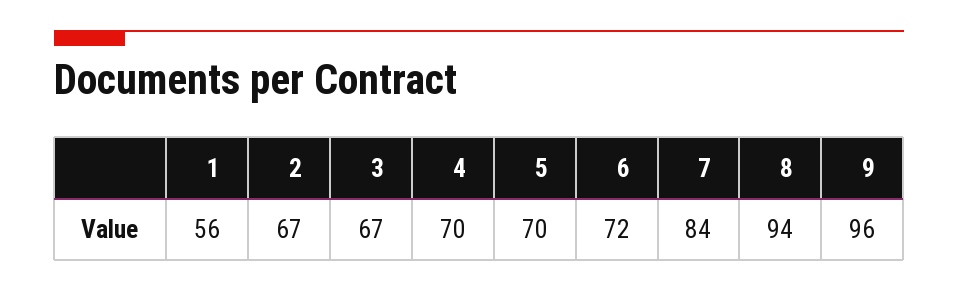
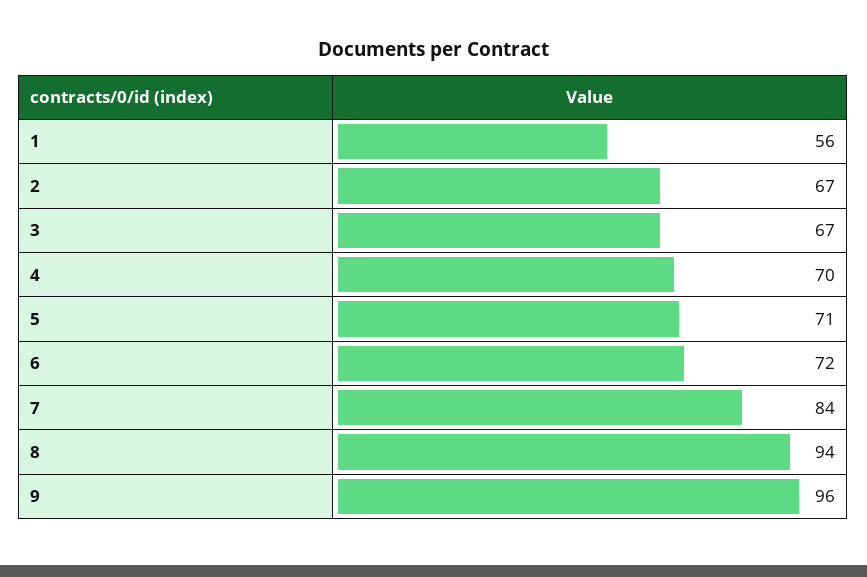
5: 70 -> 71

